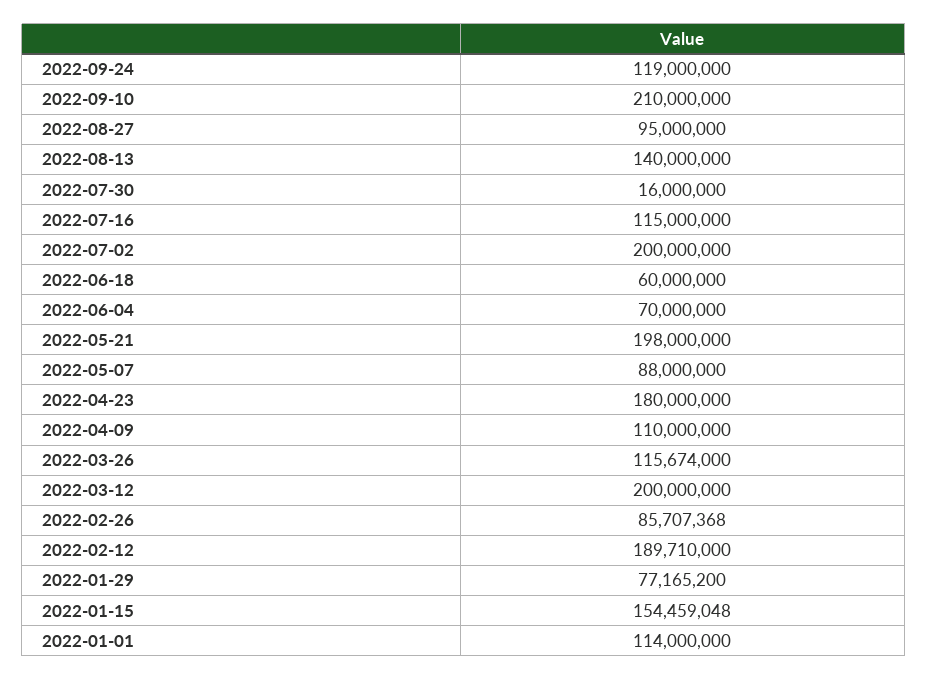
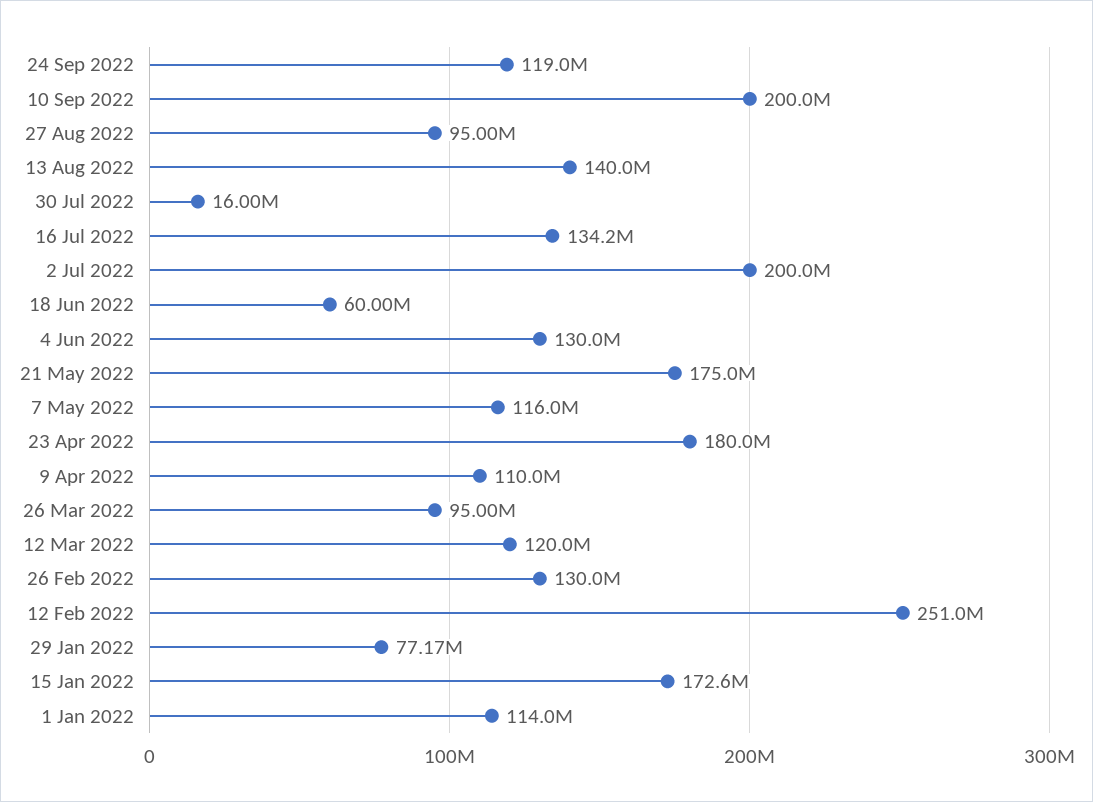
2022-09-10: 210000000 -> 200000000
2022-07-16: 115000000 -> 134200000
2022-06-04: 70000000 -> 130000000
2022-05-21: 198000000 -> 175000000
2022-05-07: 88000000 -> 116000000
2022-03-26: 115674000 -> 95000000
2022-03-12: 200000000 -> 120000000
2022-02-26: 85707368 -> 130000000
2022-02-12: 189710000 -> 251000000
2022-01-15: 154459048 -> 172600000

